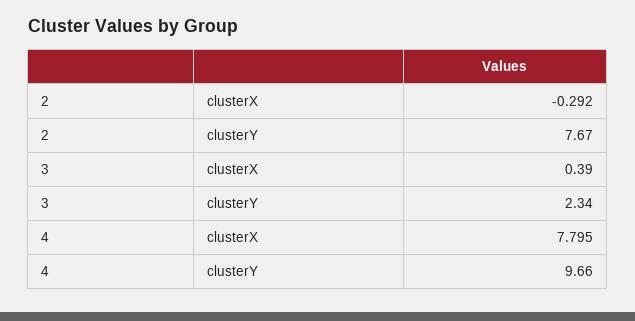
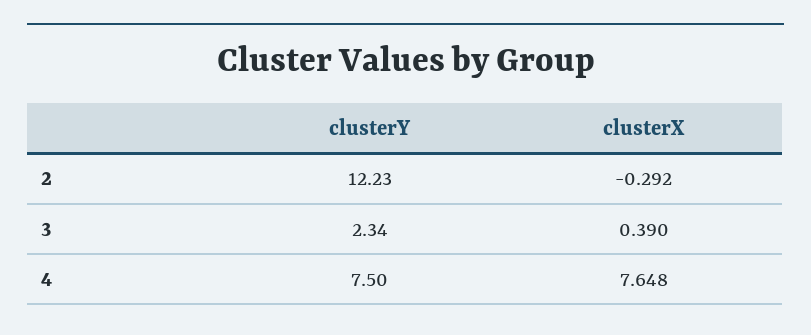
2, clusterY: 7.67 -> 12.23
4, clusterX: 7.795 -> 7.648
4, clusterY: 9.66 -> 7.5

